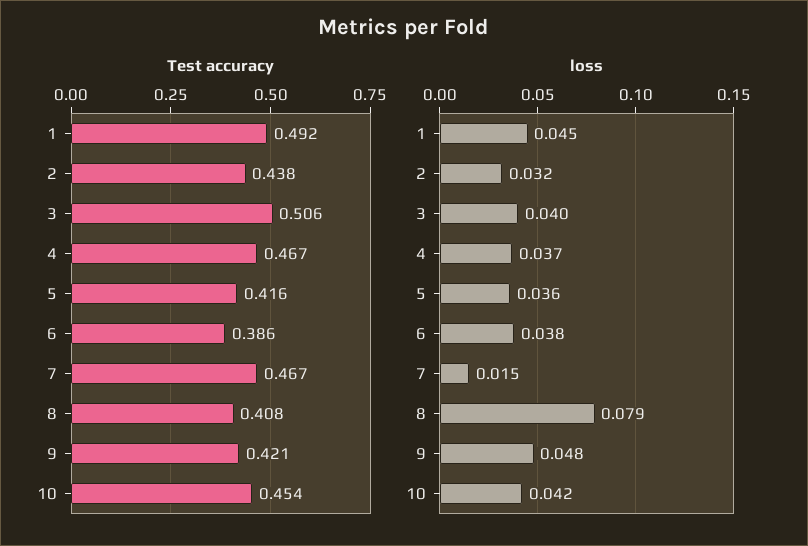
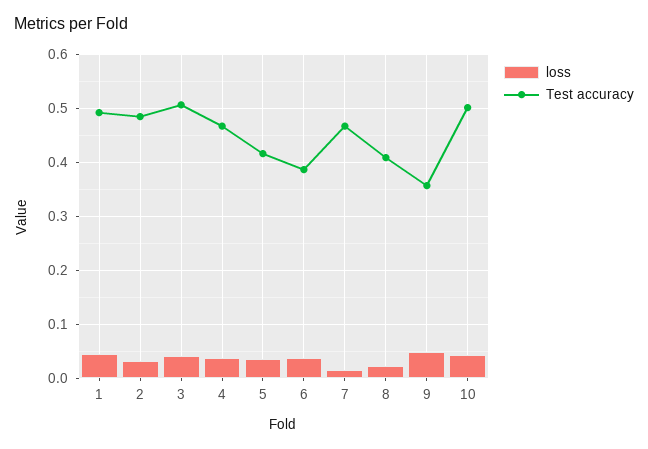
Test accuracy, 2: 0.438 -> 0.48
Test accuracy, 9: 0.421 -> 0.36
Test accuracy, 10: 0.454 -> 0.5
loss, 8: 0.079 -> 0.02

